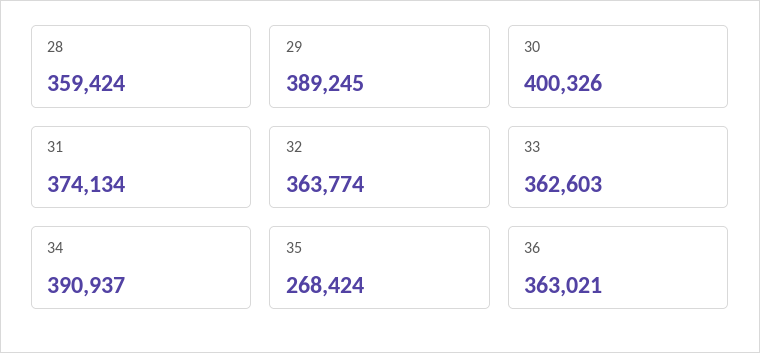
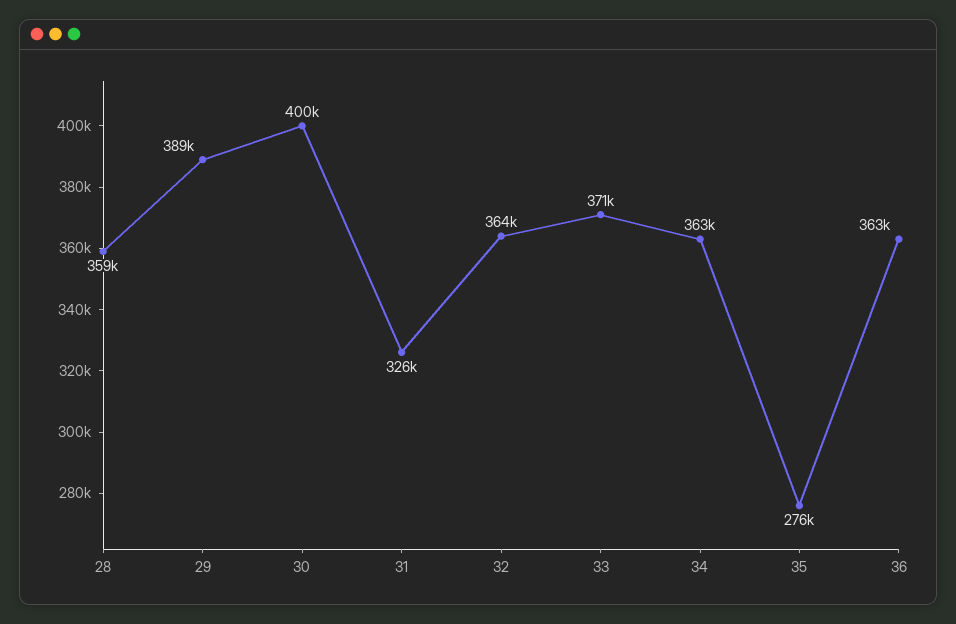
31: 374134 -> 326000
33: 362603 -> 371000
34: 390937 -> 363000
35: 268424 -> 276000

